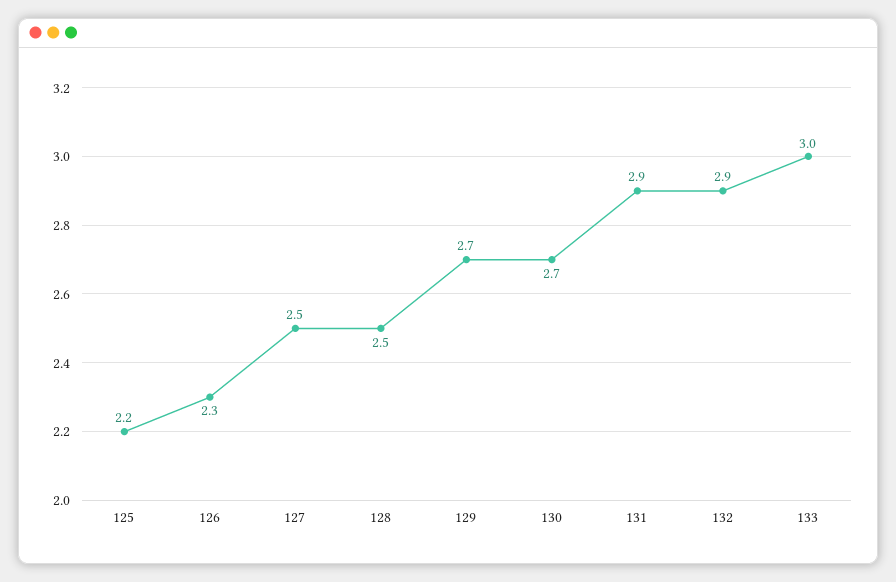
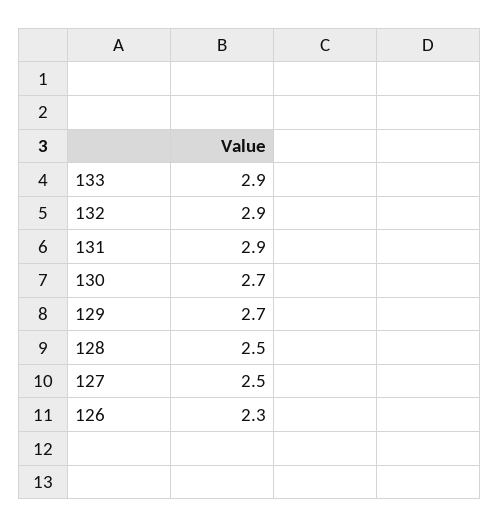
125: 2.2 -> none
133: 3 -> 2.9

